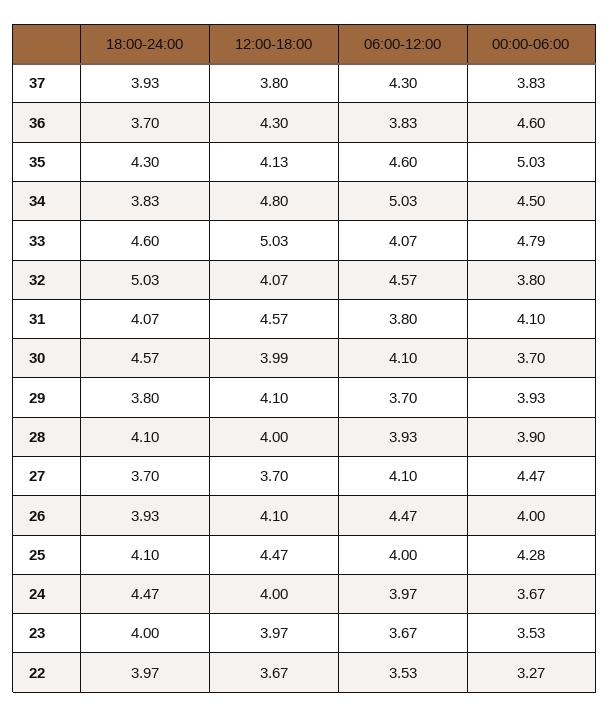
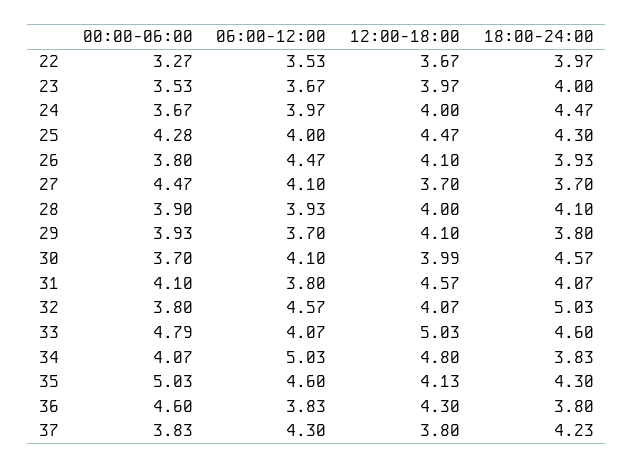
18:00-24:00, 37: 3.93 -> 4.23
18:00-24:00, 36: 3.7 -> 3.8
00:00-06:00, 34: 4.5 -> 4.07
00:00-06:00, 26: 4 -> 3.8
18:00-24:00, 25: 4.1 -> 4.3

